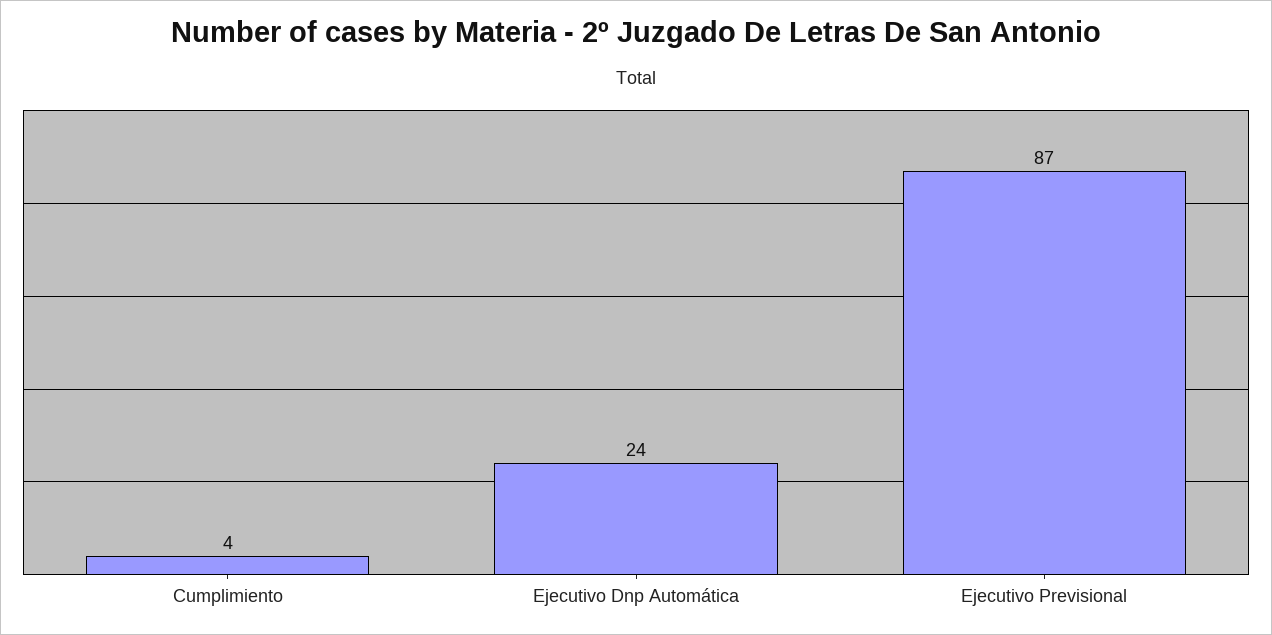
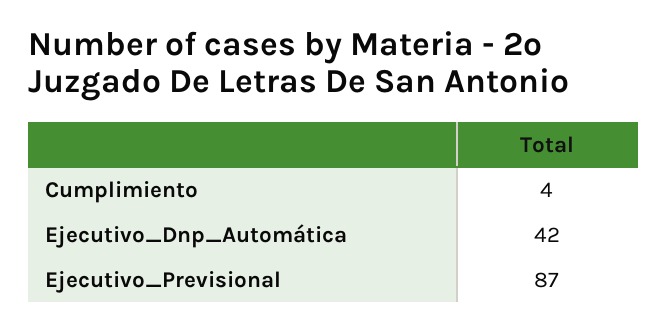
Ejecutivo Dnp Automática: 24 -> 42

